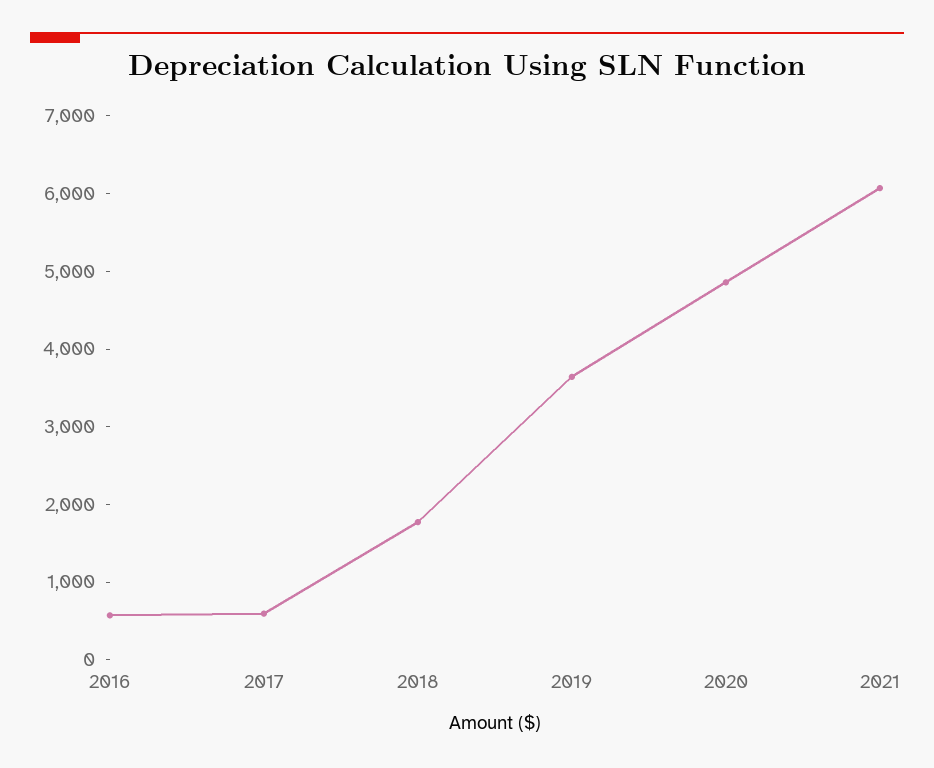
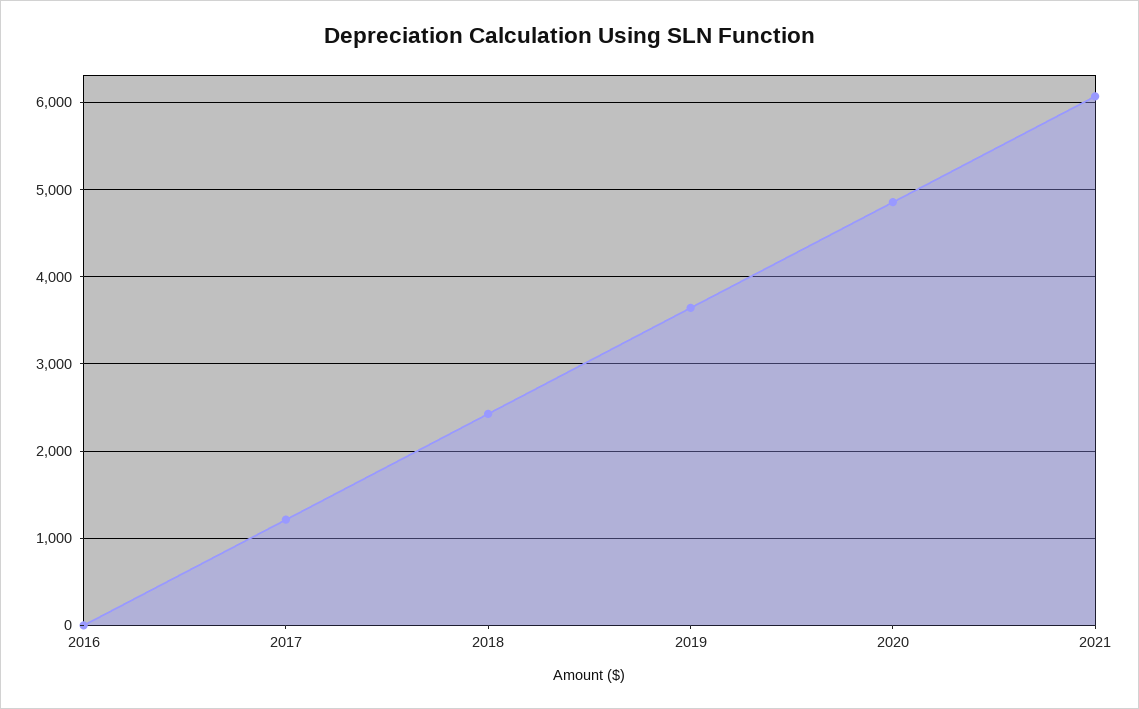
2016: 600 -> 0
2017: 600 -> 1200
2018: 1800 -> 2400

